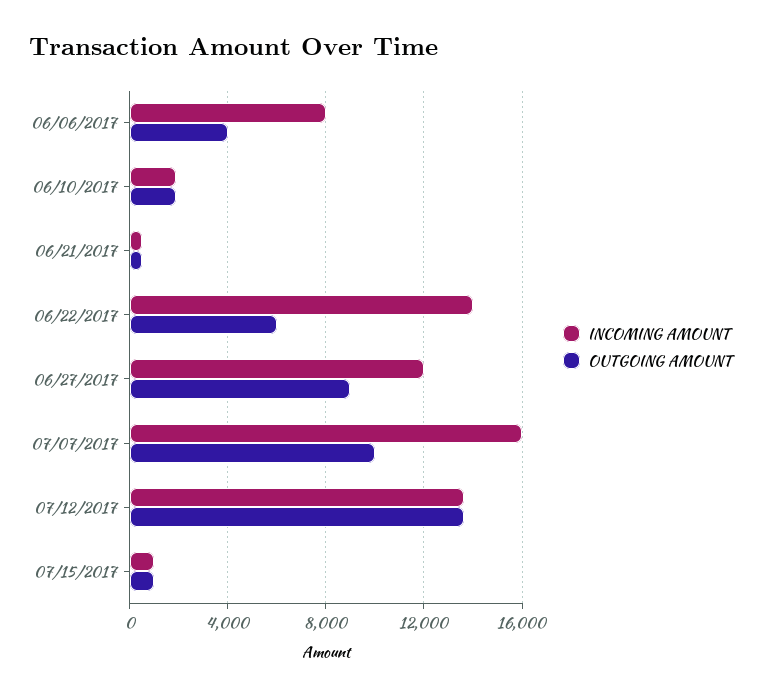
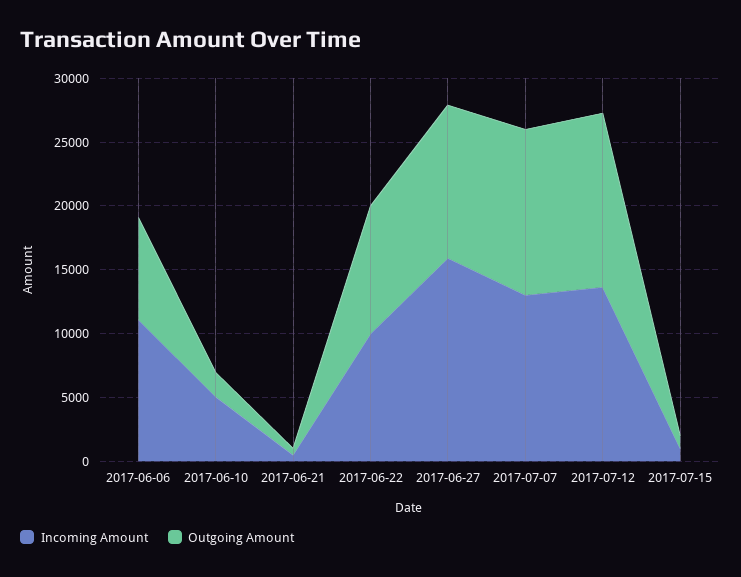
INCOMING AMOUNT, 06/06/2017: 8000 -> 11000
OUTGOING AMOUNT, 06/06/2017: 4000 -> 8000
INCOMING AMOUNT, 06/10/2017: 2000 -> 5000
INCOMING AMOUNT, 06/22/2017: 14000 -> 10000
OUTGOING AMOUNT, 06/22/2017: 6000 -> 10000
INCOMING AMOUNT, 06/27/2017: 12000 -> 16000
OUTGOING AMOUNT, 06/27/2017: 9000 -> 12000
INCOMING AMOUNT, 07/07/2017: 16000 -> 13000
OUTGOING AMOUNT, 07/07/2017: 10000 -> 13000

